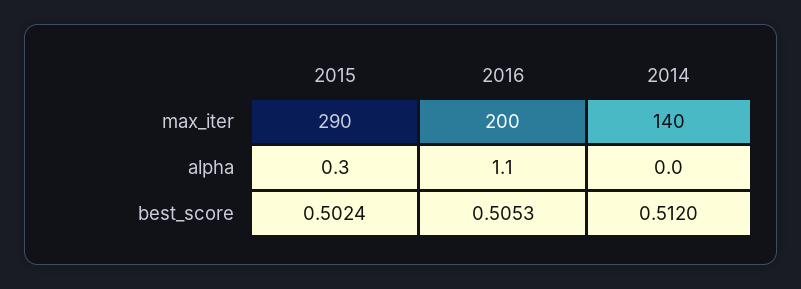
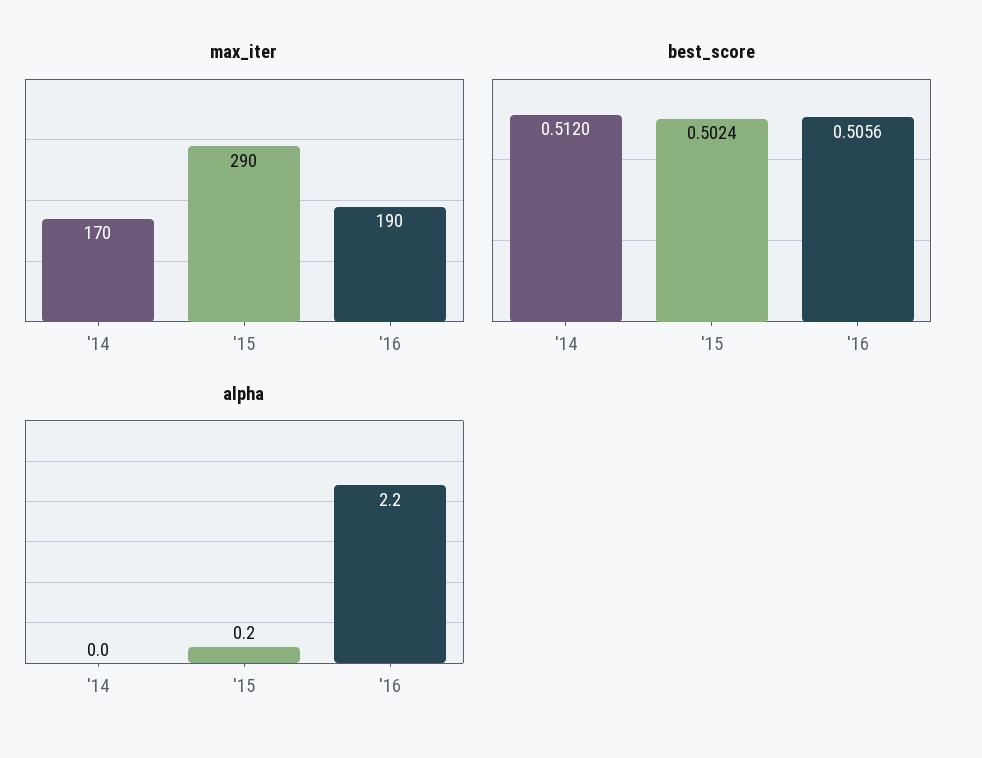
max_iter, 2016: 200 -> 190
max_iter, 2014: 140 -> 170
alpha, 2015: 0.3 -> 0.2
alpha, 2016: 1.1 -> 2.2
best_score, 2016: 0.5053 -> 0.5056

